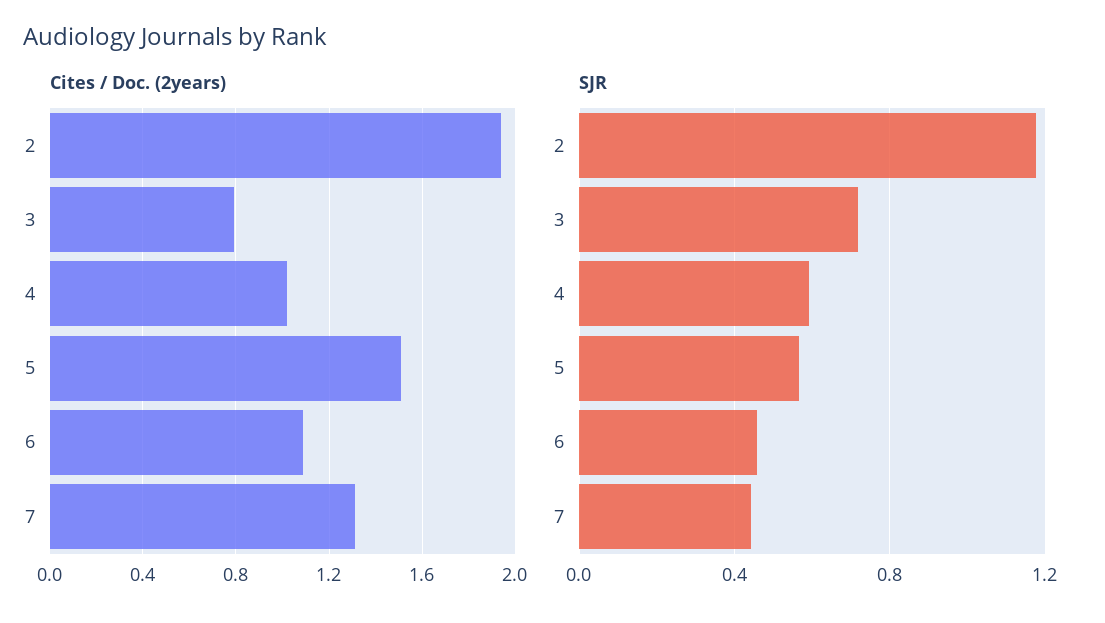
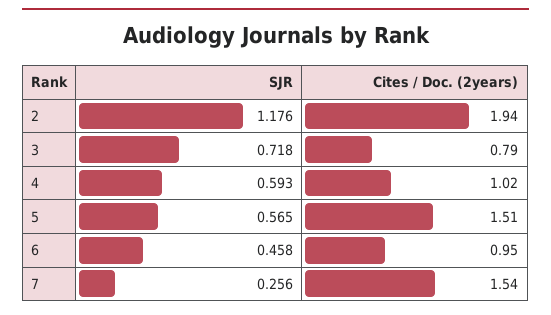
Cites / Doc. (2years), 6: 1.1 -> 0.95
Cites / Doc. (2years), 7: 1.3 -> 1.54
SJR, 7: 0.45 -> 0.256

